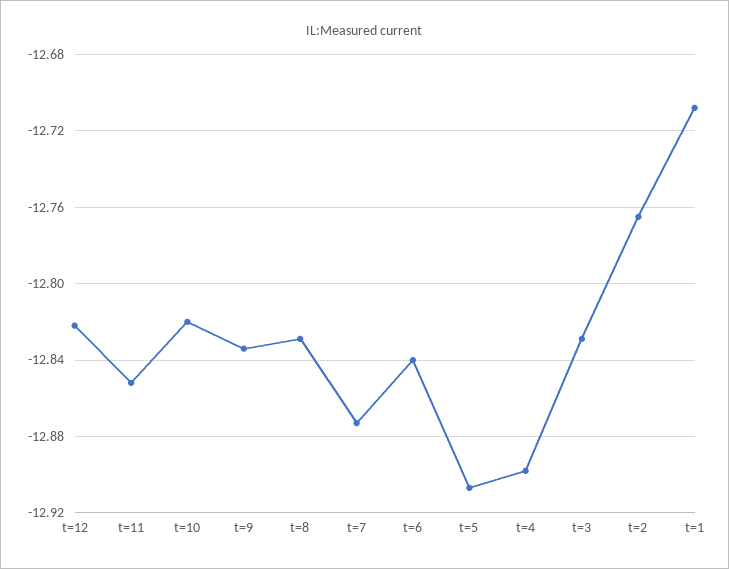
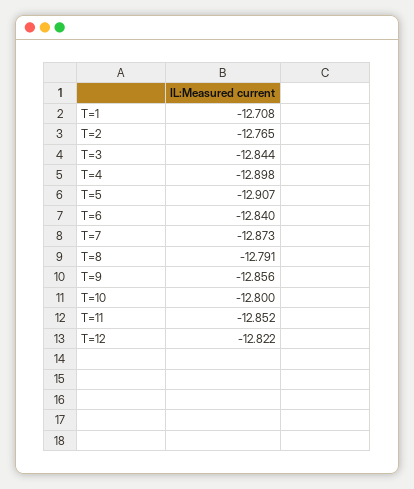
t=10: -12.82 -> -12.8
t=9: -12.835 -> -12.856
t=8: -12.83 -> -12.791
t=3: -12.83 -> -12.844

